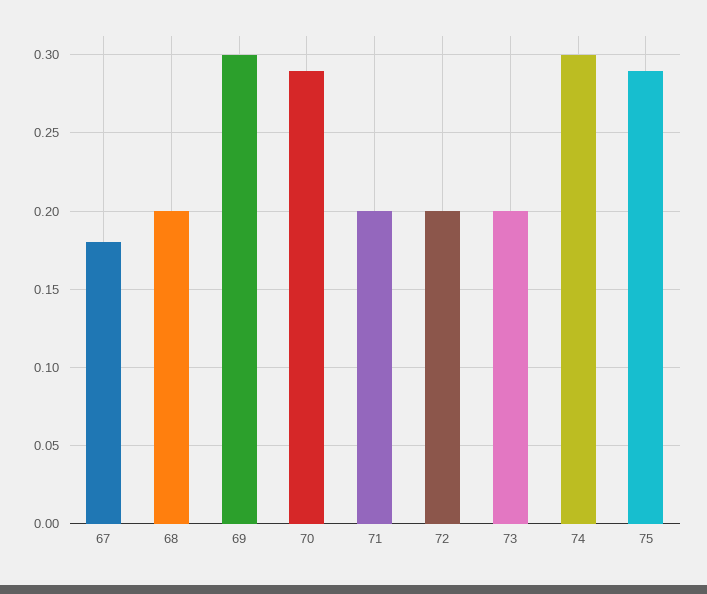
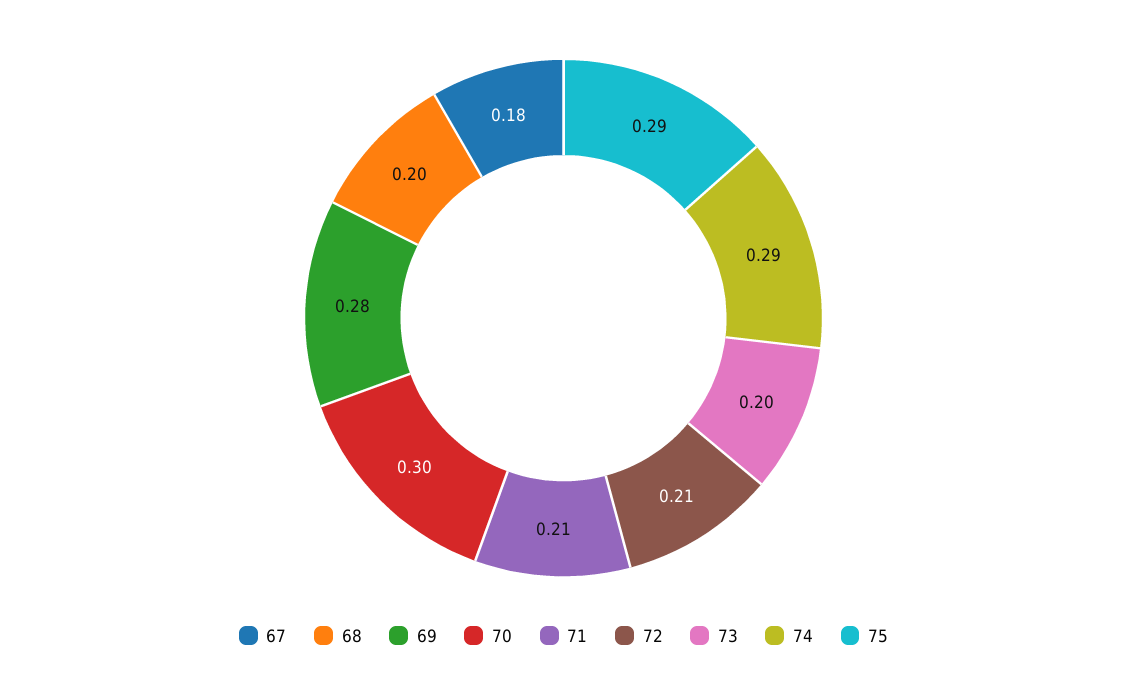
69: 0.3 -> 0.28
70: 0.29 -> 0.3
71: 0.2 -> 0.21
72: 0.2 -> 0.21
74: 0.3 -> 0.29

